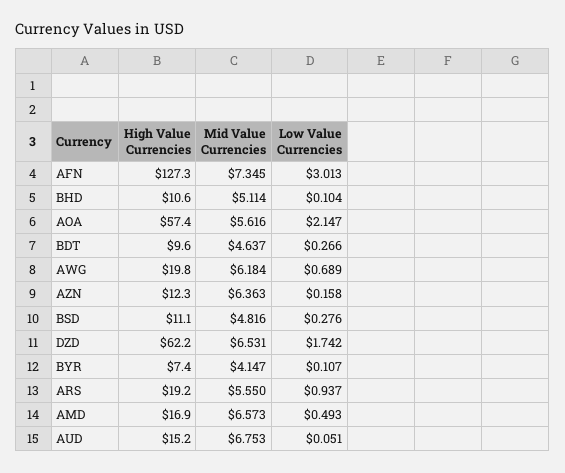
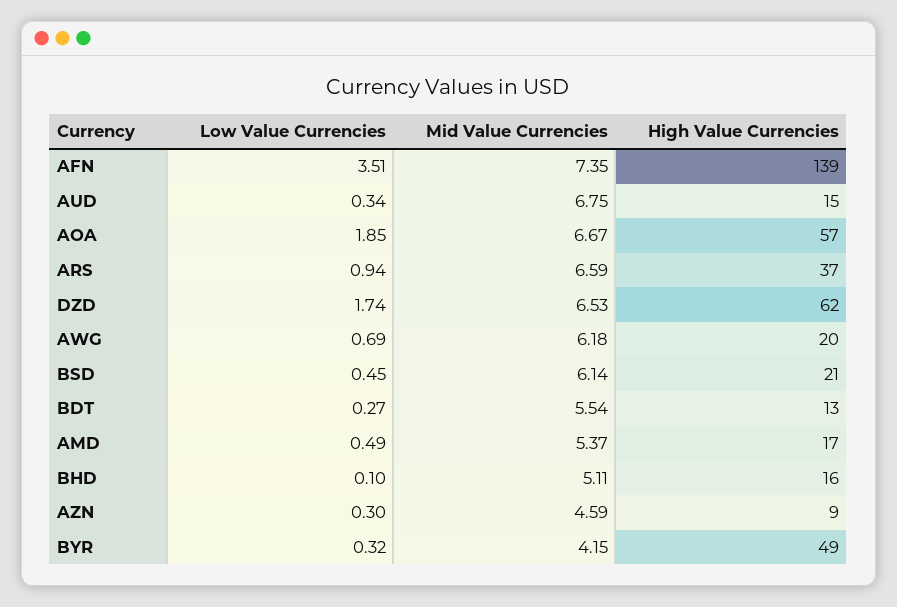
High Value Currencies, AFN: 127.3 -> 139
Low Value Currencies, AFN: 3.013 -> 3.51
High Value Currencies, BHD: 10.6 -> 16
Mid Value Currencies, AOA: 5.616 -> 6.67
Low Value Currencies, AOA: 2.147 -> 1.85
High Value Currencies, BDT: 9.6 -> 13
Mid Value Currencies, BDT: 4.637 -> 5.54
High Value Currencies, AZN: 12.3 -> 9
Mid Value Currencies, AZN: 6.363 -> 4.59
Low Value Currencies, AZN: 0.158 -> 0.3
High Value Currencies, BSD: 11.1 -> 21
Mid Value Currencies, BSD: 4.816 -> 6.14
Low Value Currencies, BSD: 0.276 -> 0.45
High Value Currencies, BYR: 7.4 -> 49
Low Value Currencies, BYR: 0.107 -> 0.32
High Value Currencies, ARS: 19.2 -> 37
Mid Value Currencies, ARS: 5.55 -> 6.59
Mid Value Currencies, AMD: 6.573 -> 5.37
Low Value Currencies, AUD: 0.051 -> 0.34

